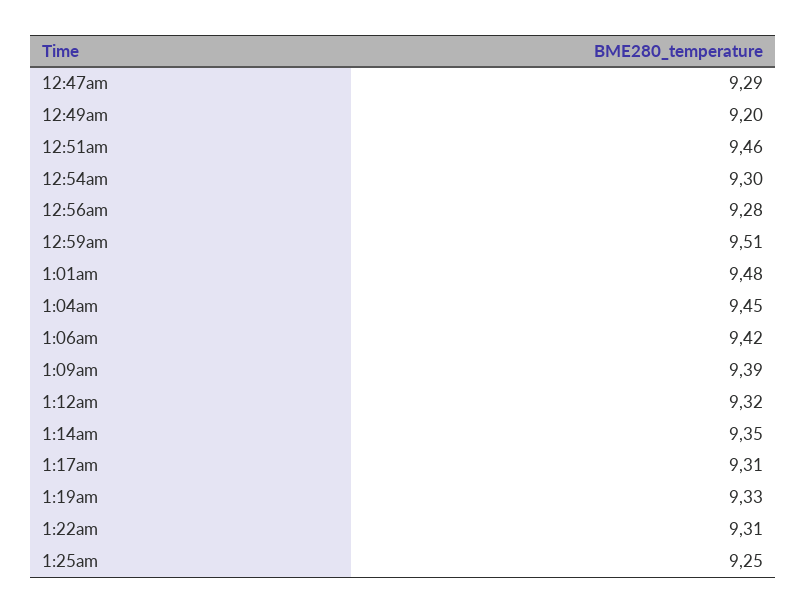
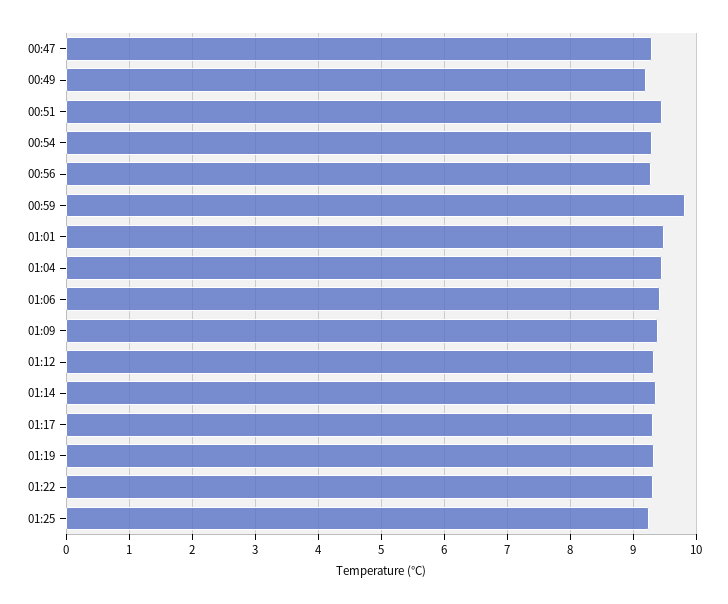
12:59am: 9.51 -> 9.8

